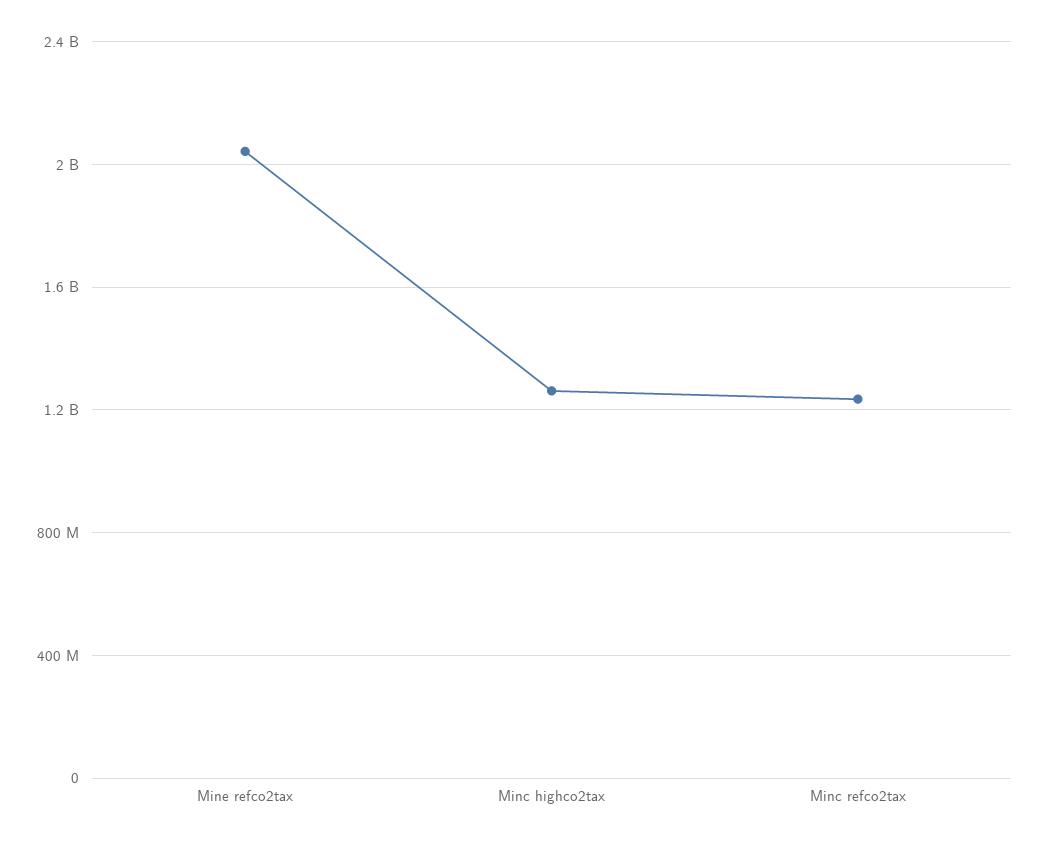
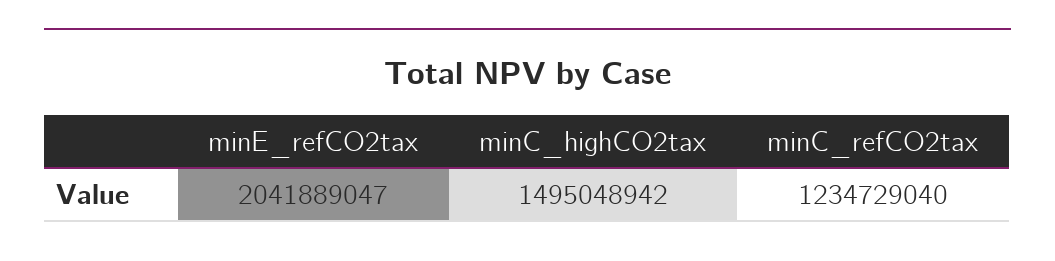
Minc highco2tax: 1250000000 -> 1495048942

